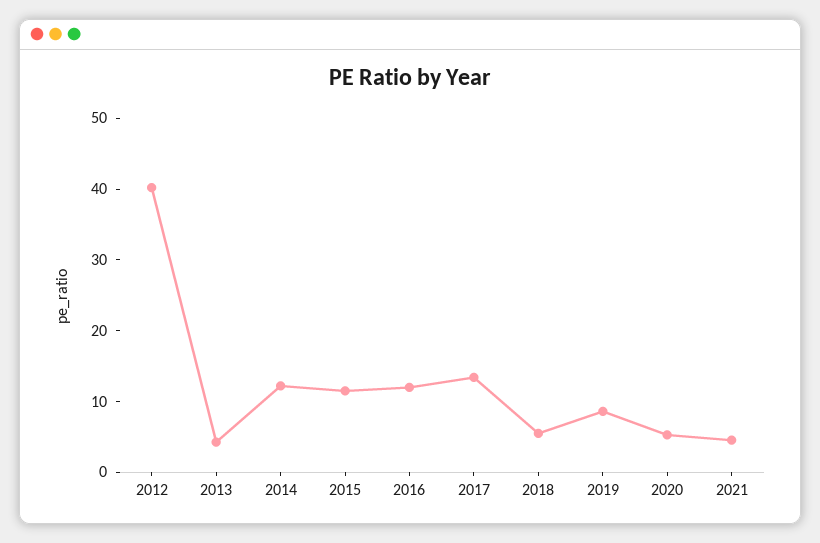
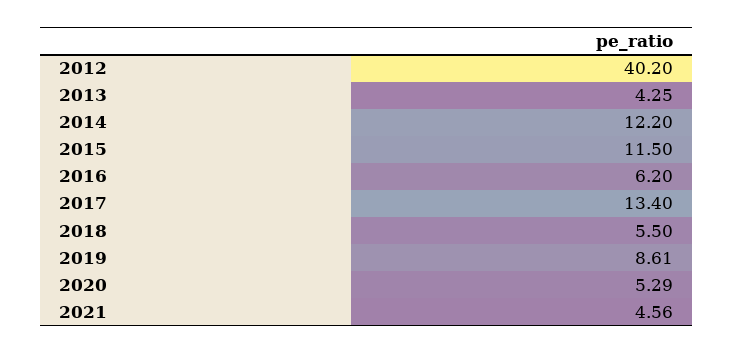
2016: 12 -> 6.2

